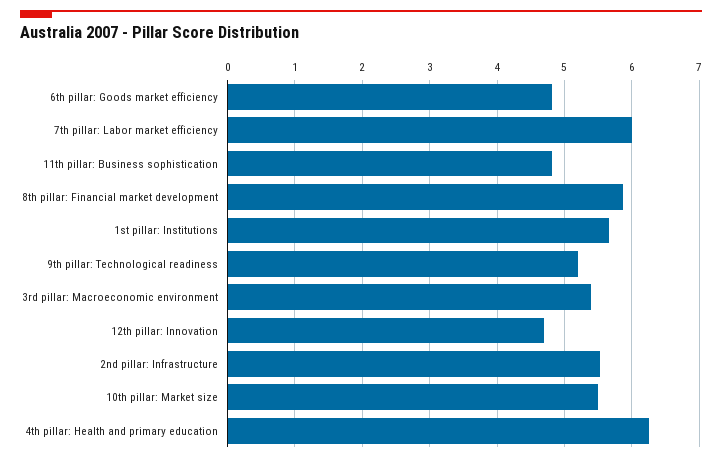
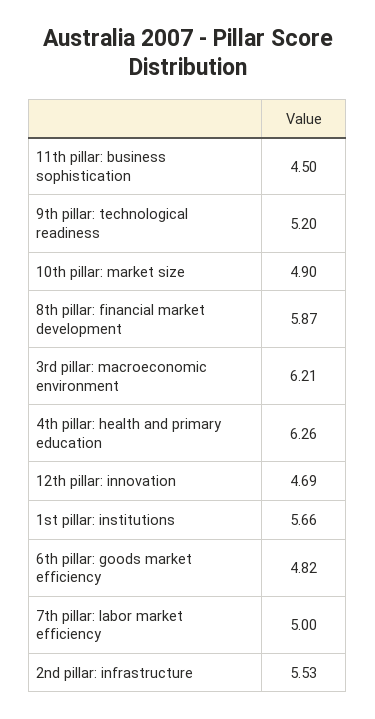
7th pillar: Labor market efficiency: 6 -> 5
11th pillar: Business sophistication: 4.8 -> 4.5
3rd pillar: Macroeconomic environment: 5.4 -> 6.21
10th pillar: Market size: 5.5 -> 4.9

